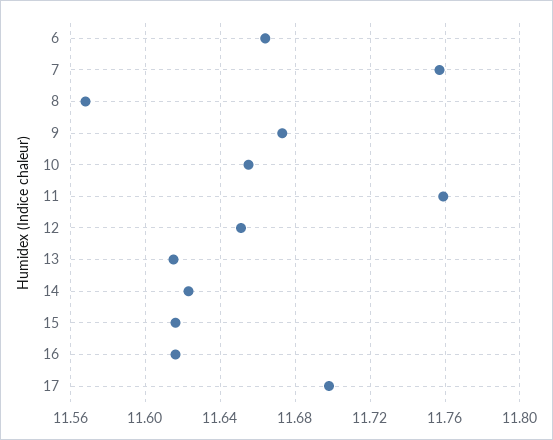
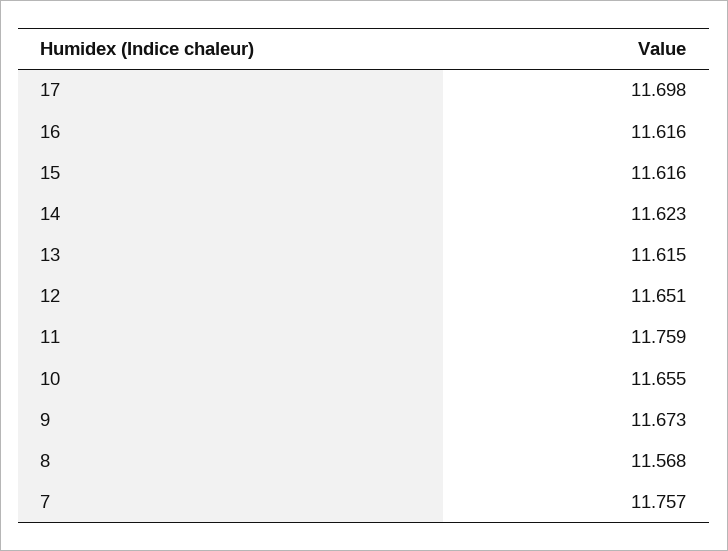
6: 11.665 -> none

